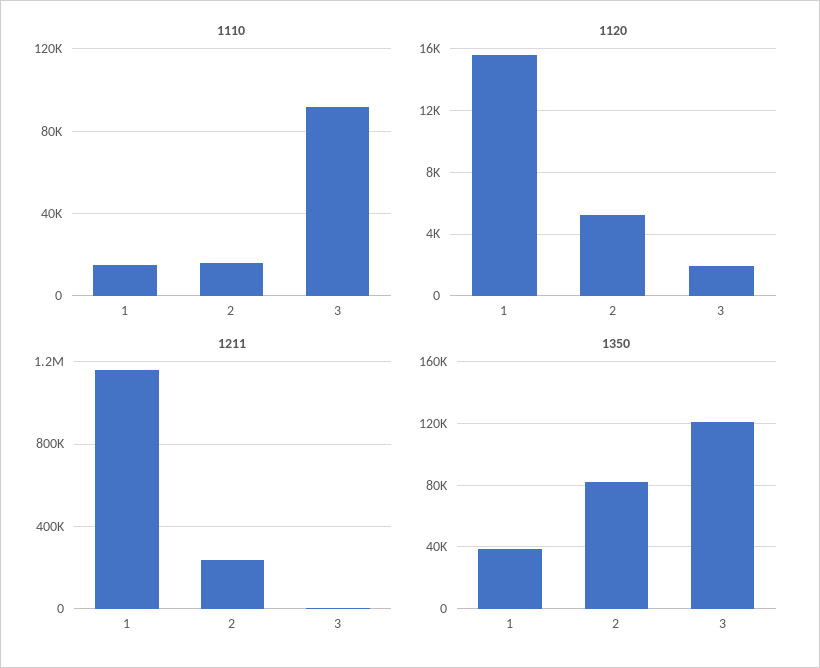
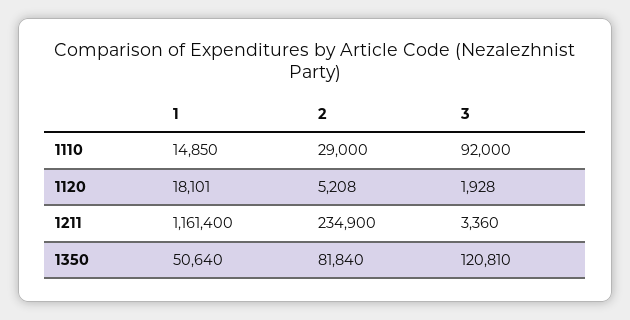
1110, 2: 15000 -> 29000
1120, 1: 15500 -> 18101
1350, 1: 40000 -> 50640

